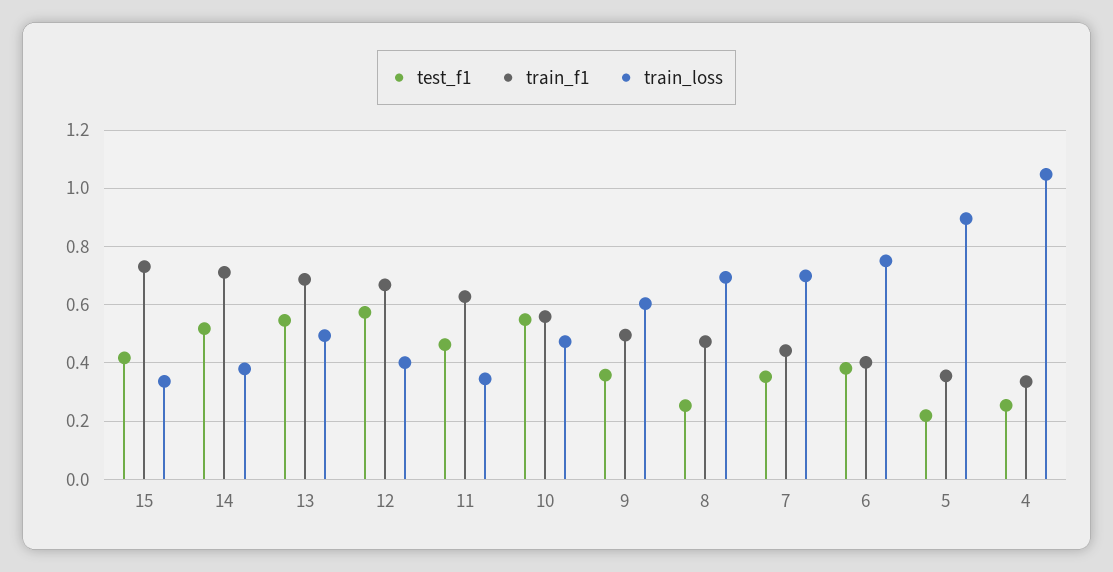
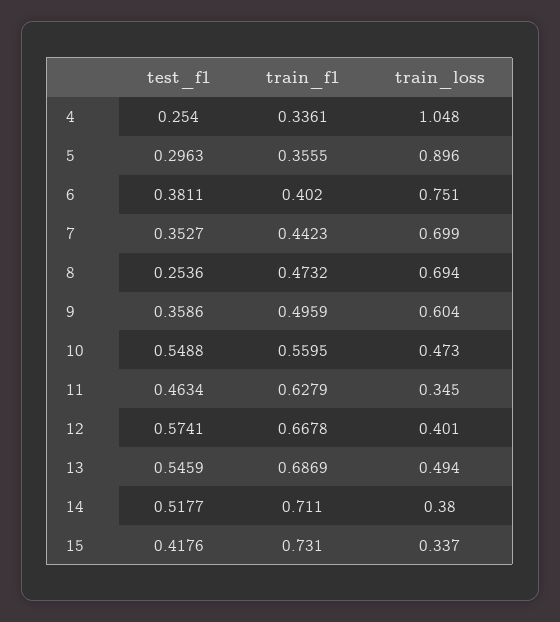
test_f1, 5: 0.225 -> 0.2963

